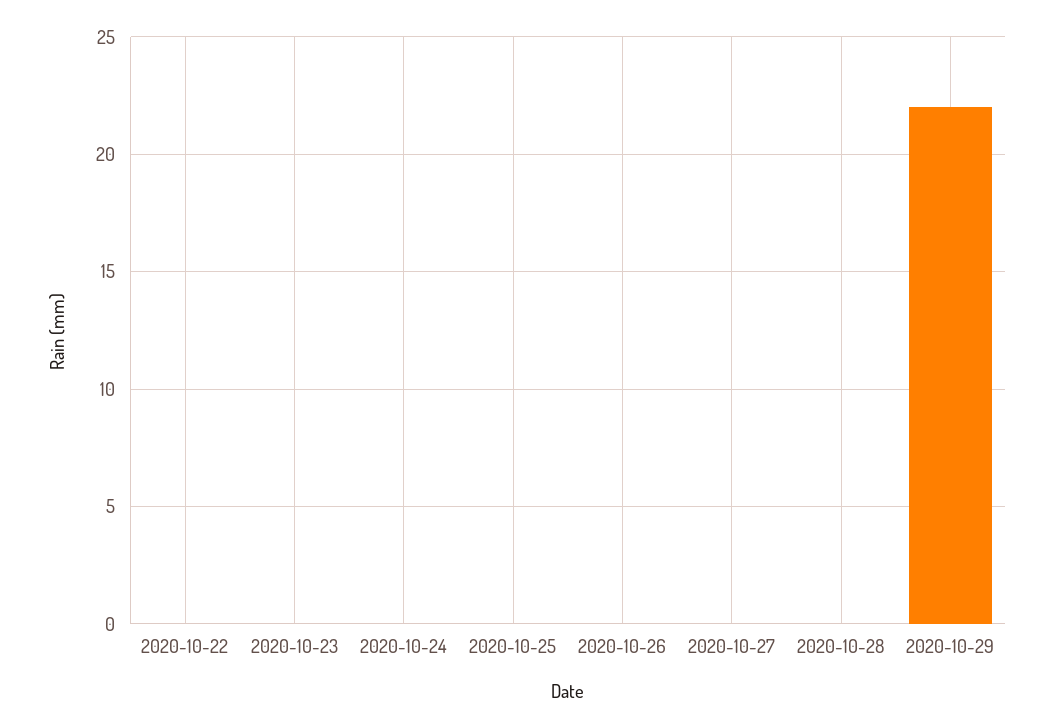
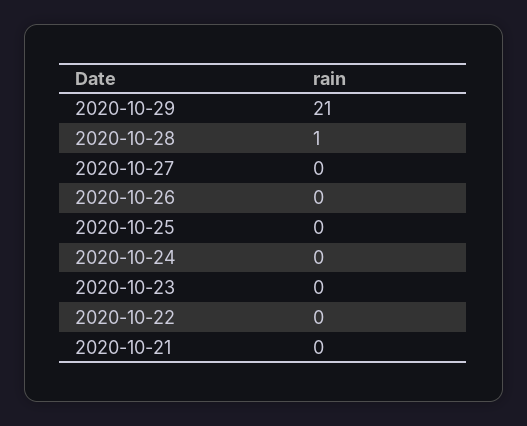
2020-10-28: 0 -> 1
2020-10-29: 22 -> 21
2020-10-21: none -> 0

